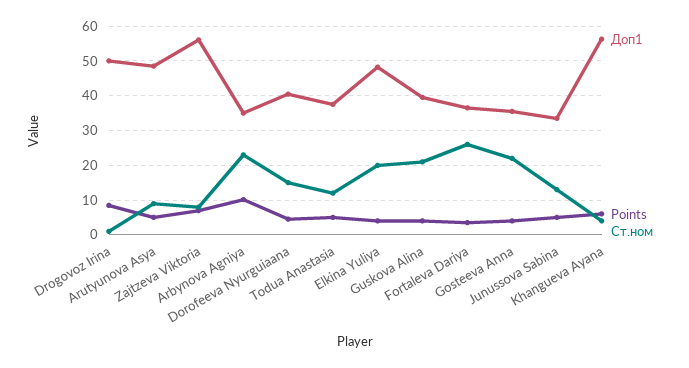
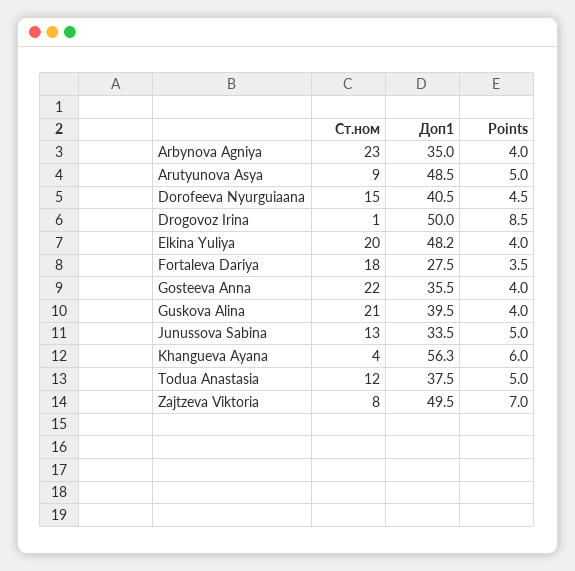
Доп1, Zajtzeva Viktoria: 56 -> 49.5
Points, Arbynova Agniya: 10 -> 4
Доп1, Fortaleva Dariya: 36 -> 27.5
Ст.ном, Fortaleva Dariya: 26 -> 18

